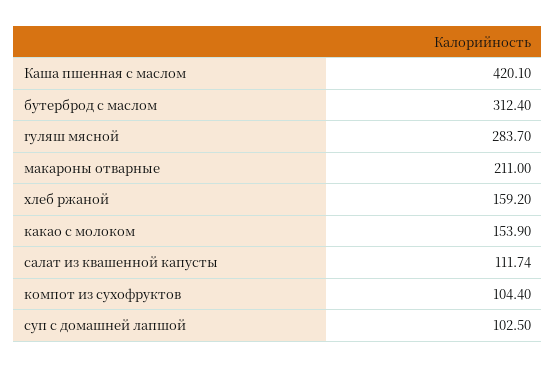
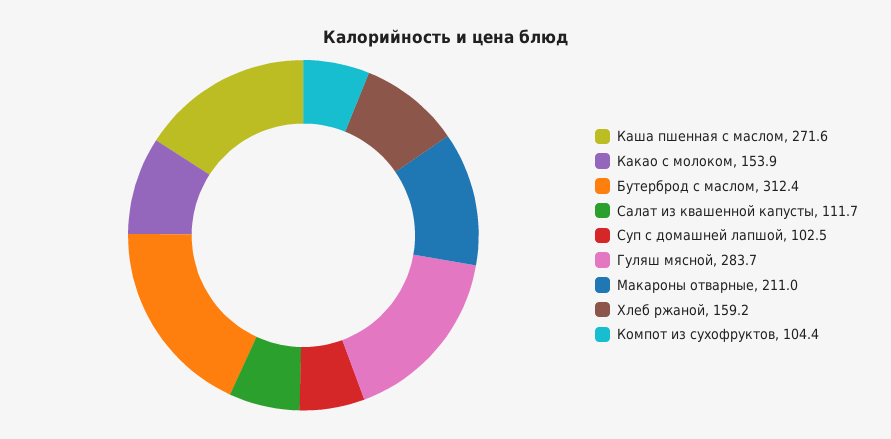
Каша пшенная с маслом: 420.1 -> 271.6

